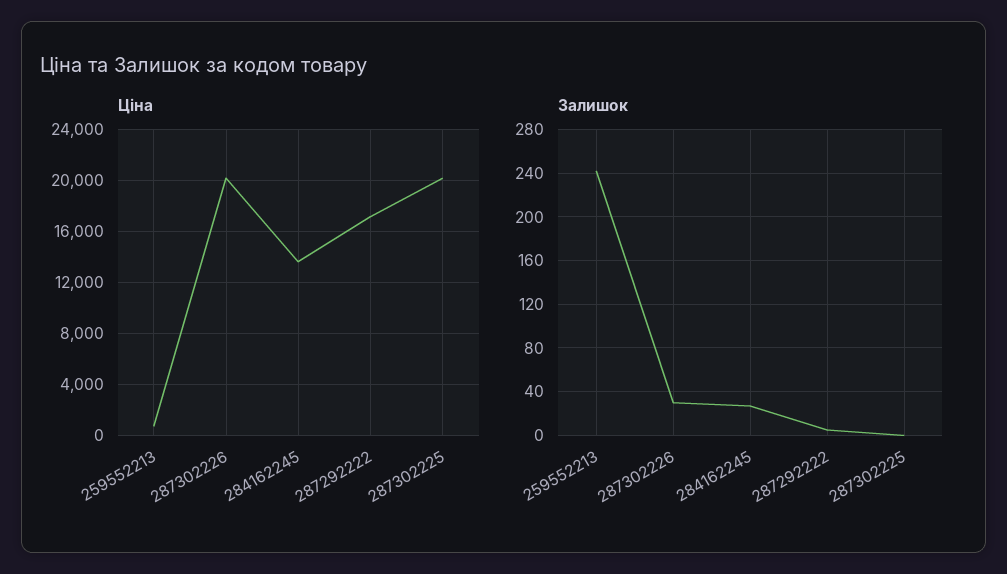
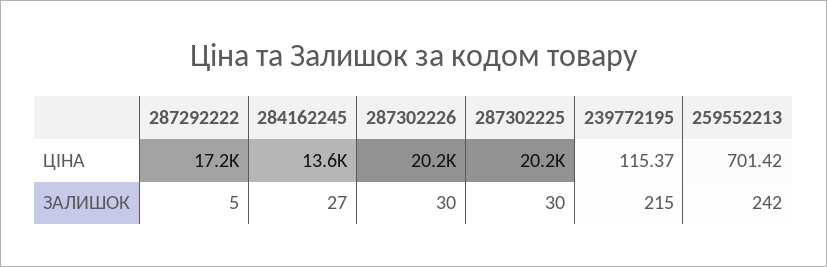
Залишок, 287302225: 0 -> 30
Ціна, 239772195: none -> 115.37
Залишок, 239772195: none -> 215

